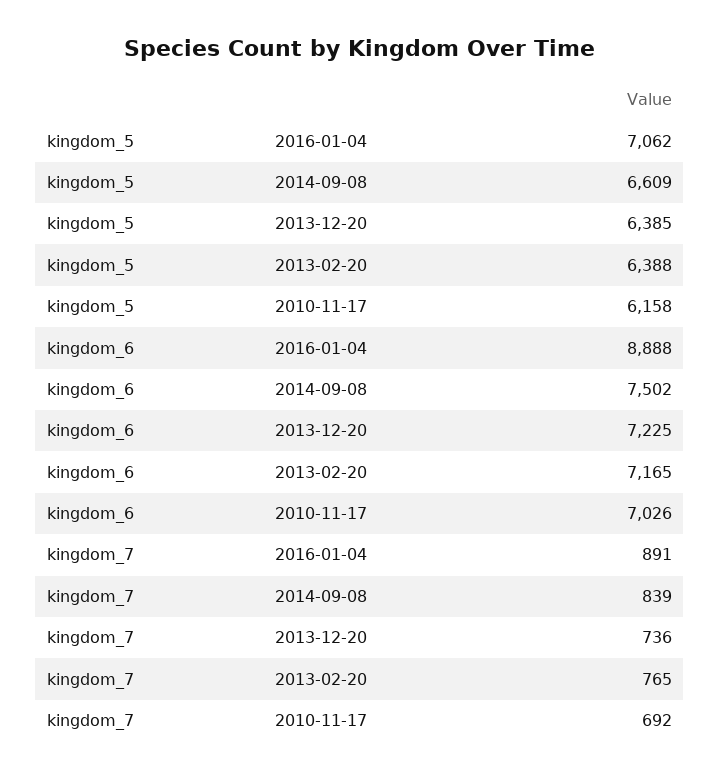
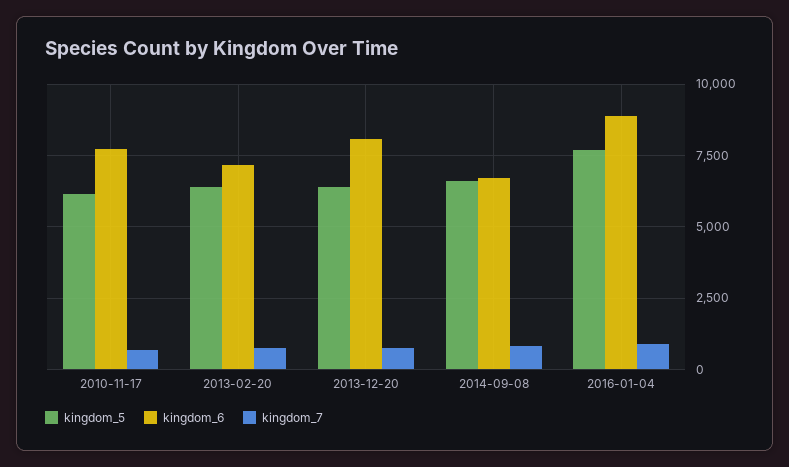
kingdom_5, 2016-01-04: 7062 -> 7750
kingdom_6, 2014-09-08: 7502 -> 6750
kingdom_6, 2013-12-20: 7225 -> 8000
kingdom_6, 2010-11-17: 7026 -> 7750

